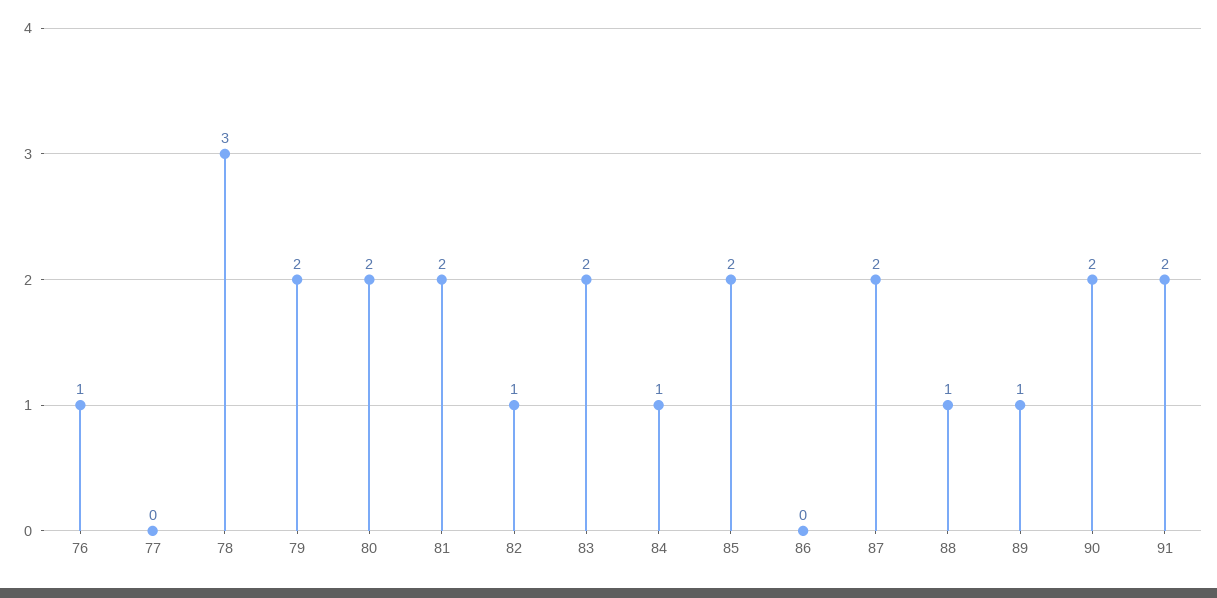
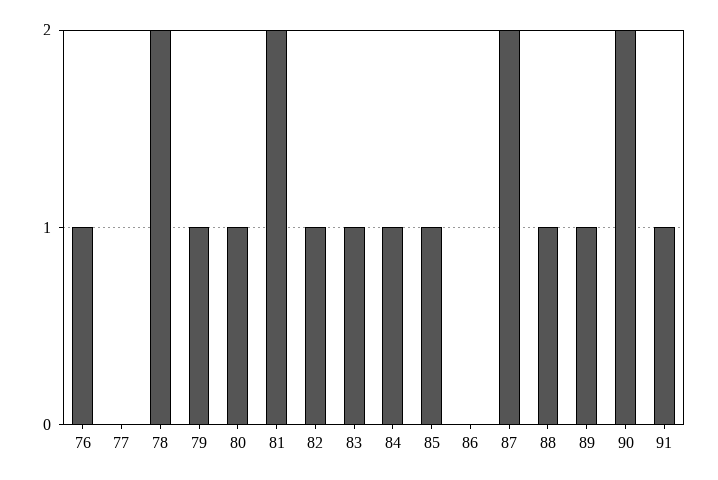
78: 3 -> 2
79: 2 -> 1
80: 2 -> 1
83: 2 -> 1
85: 2 -> 1
91: 2 -> 1

